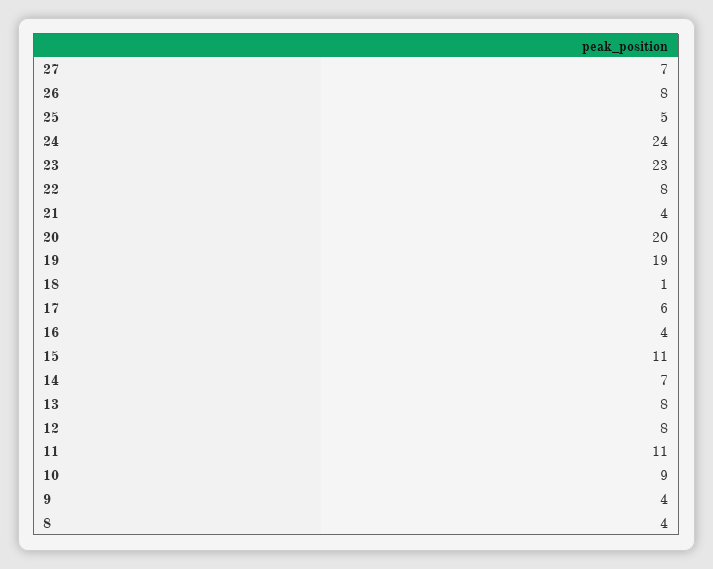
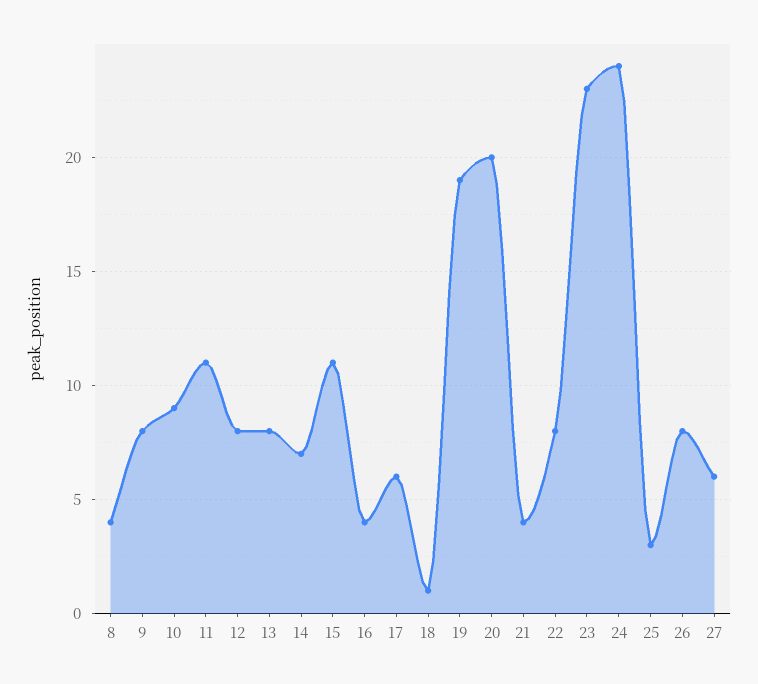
27: 7 -> 6
25: 5 -> 3
9: 4 -> 8

